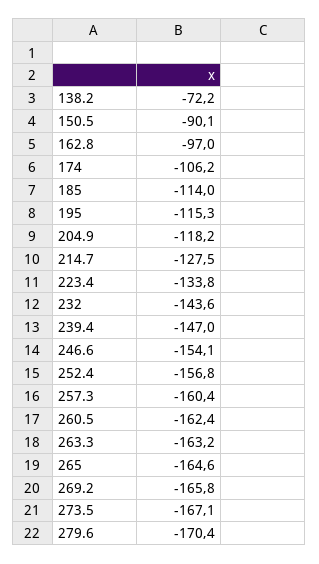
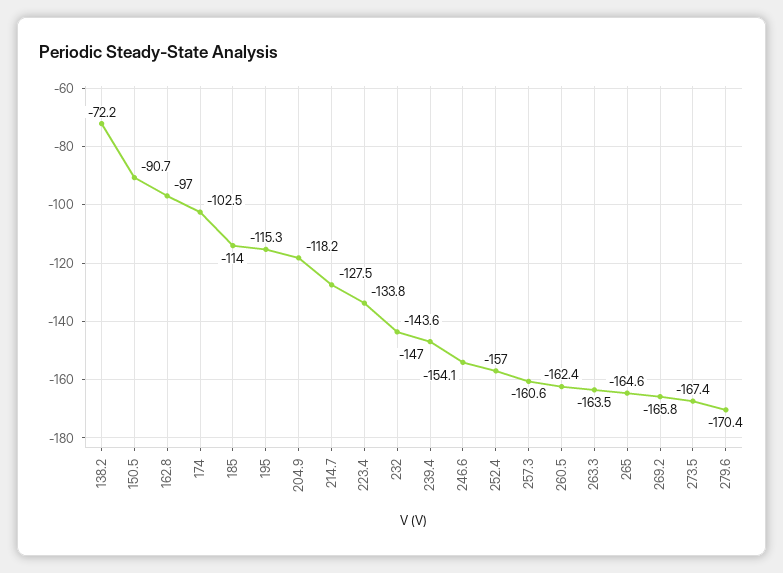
150.5: -90.1 -> -90.7
174: -106.2 -> -102.5
252.4: -156.8 -> -157
257.3: -160.4 -> -160.6
263.3: -163.2 -> -163.5
273.5: -167.1 -> -167.4

